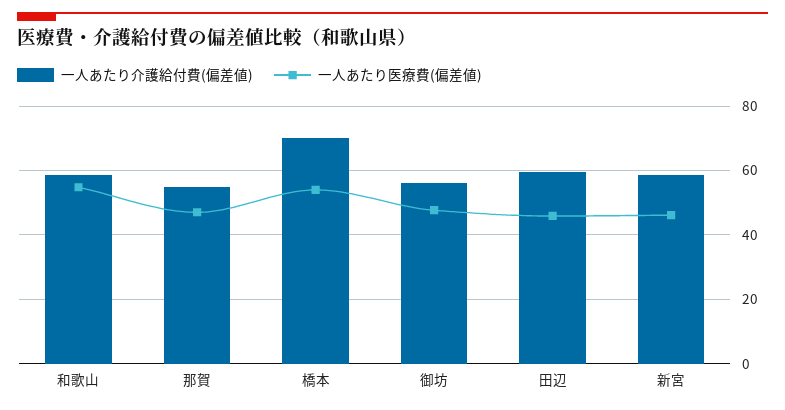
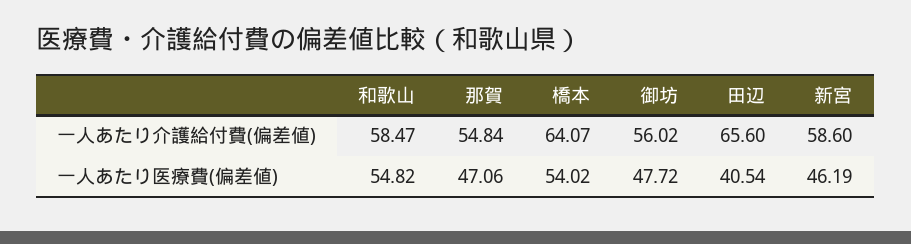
一人あたり介護給付費(偏差値), 橋本: 70 -> 64.07
一人あたり介護給付費(偏差値), 田辺: 60 -> 65.6
一人あたり医療費(偏差値), 田辺: 46 -> 40.54

